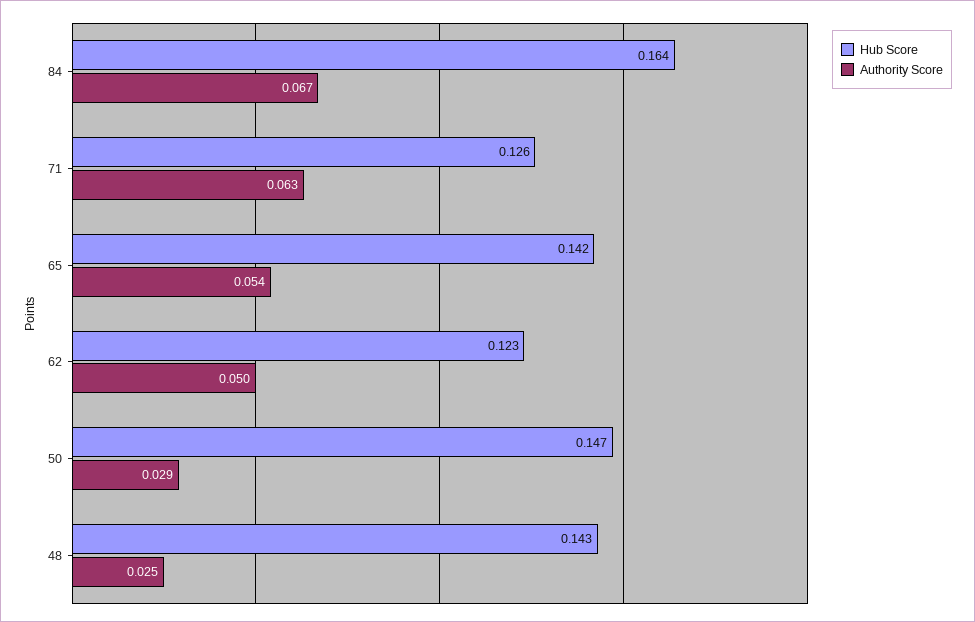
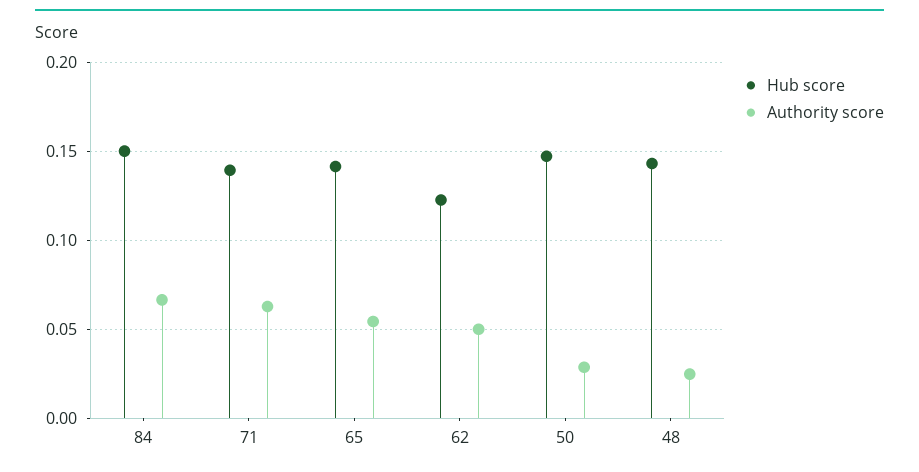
Hub Score, 84: 0.164 -> 0.15
Hub Score, 71: 0.126 -> 0.14

